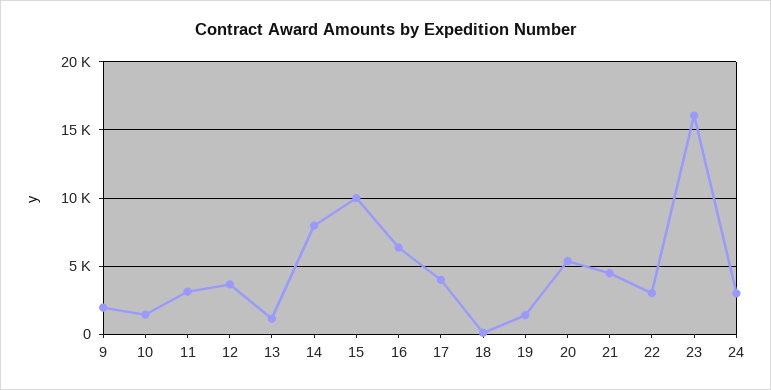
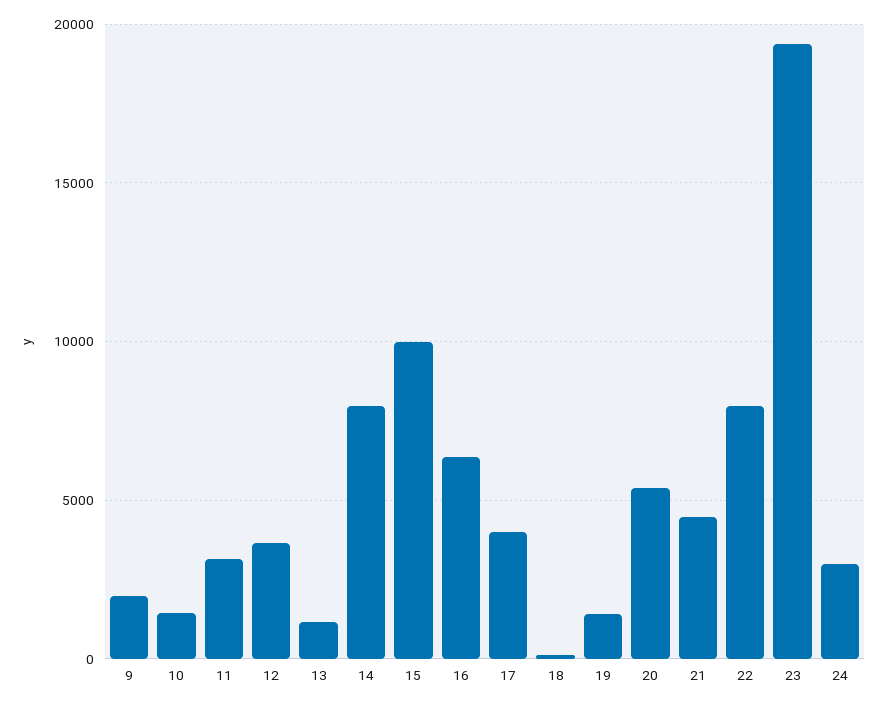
22: 3000 -> 8000
23: 16000 -> 19500

